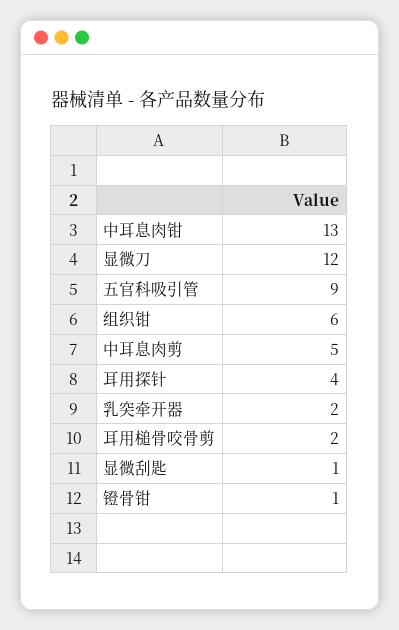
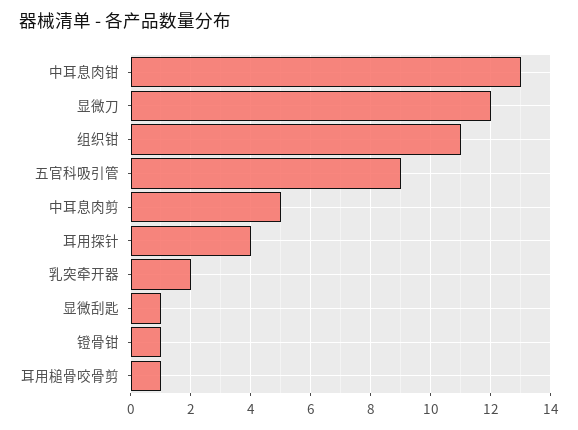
组织钳: 6 -> 11
耳用槌骨咬骨剪: 2 -> 1

